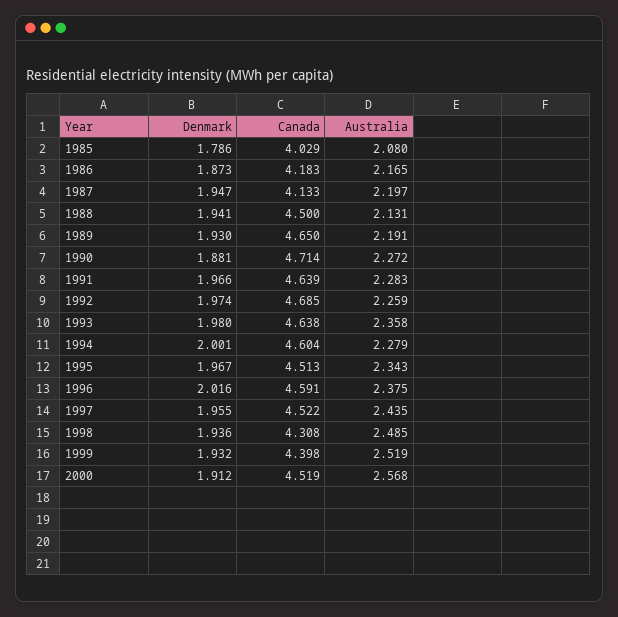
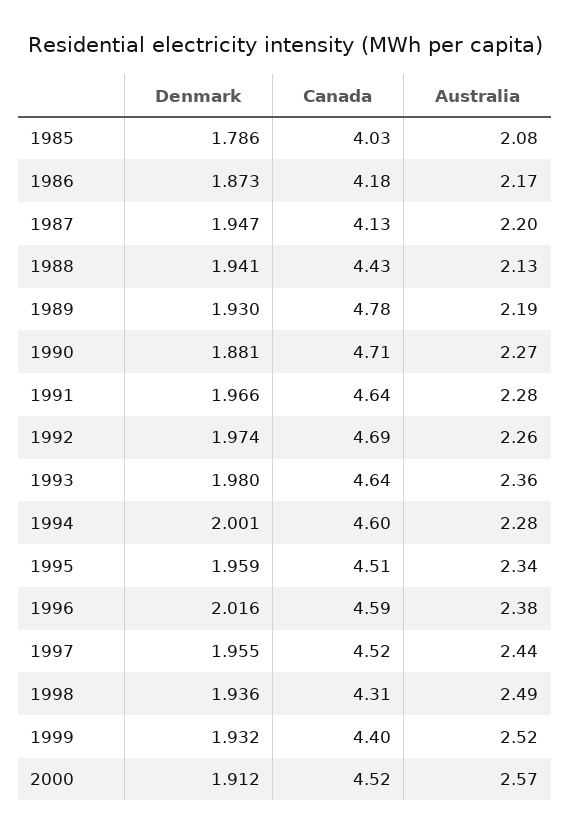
Canada, 1988: 4.5 -> 4.43
Canada, 1989: 4.65 -> 4.78
Denmark, 1995: 1.967 -> 1.959

